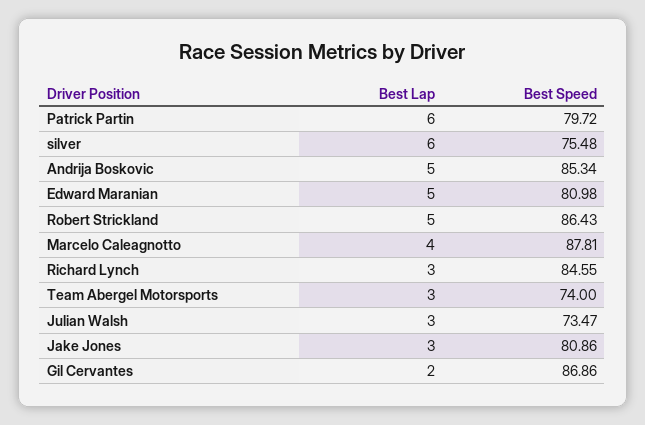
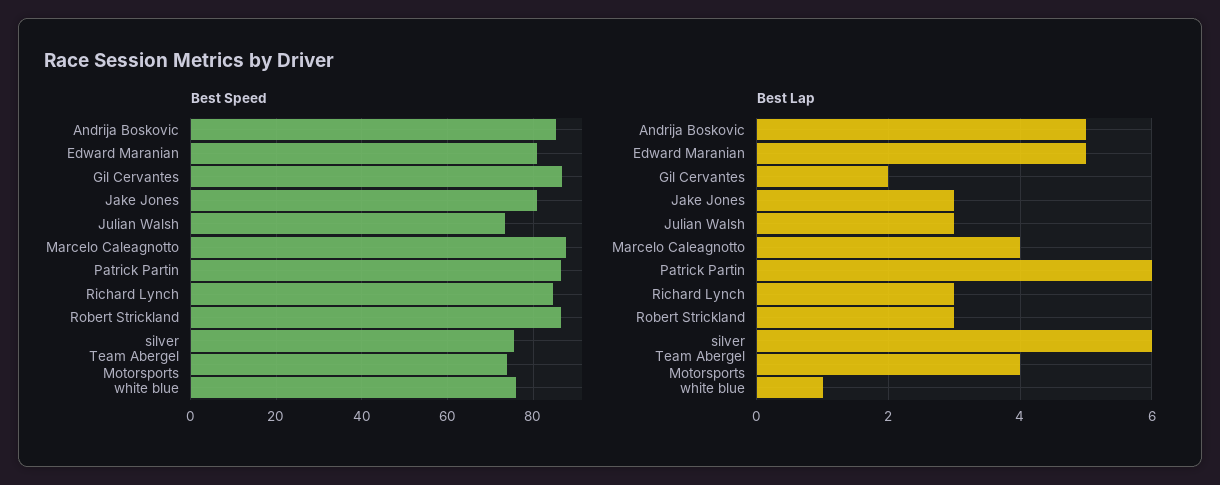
Best Speed, Patrick Partin: 79.72 -> 86
Best Lap, Robert Strickland: 5 -> 3
Best Lap, Team Abergel Motorsports: 3 -> 4
Best Speed, white blue: none -> 76
Best Lap, white blue: none -> 1

